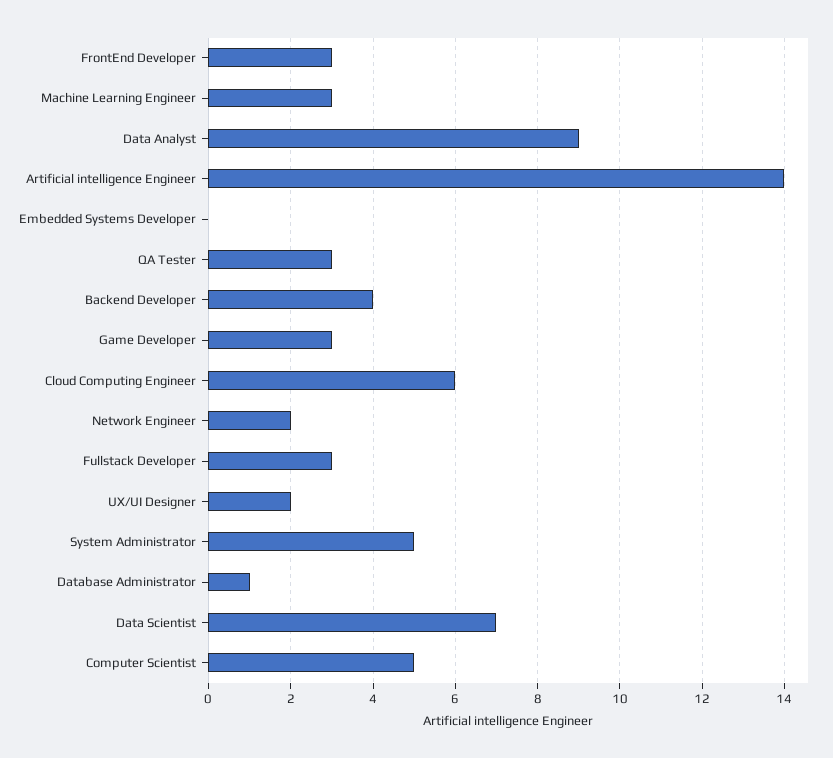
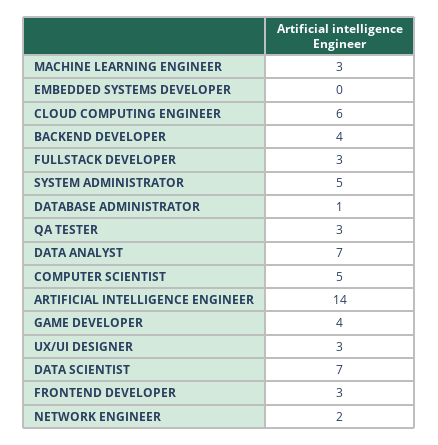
Data Analyst: 9 -> 7
Game Developer: 3 -> 4
UX/UI Designer: 2 -> 3

